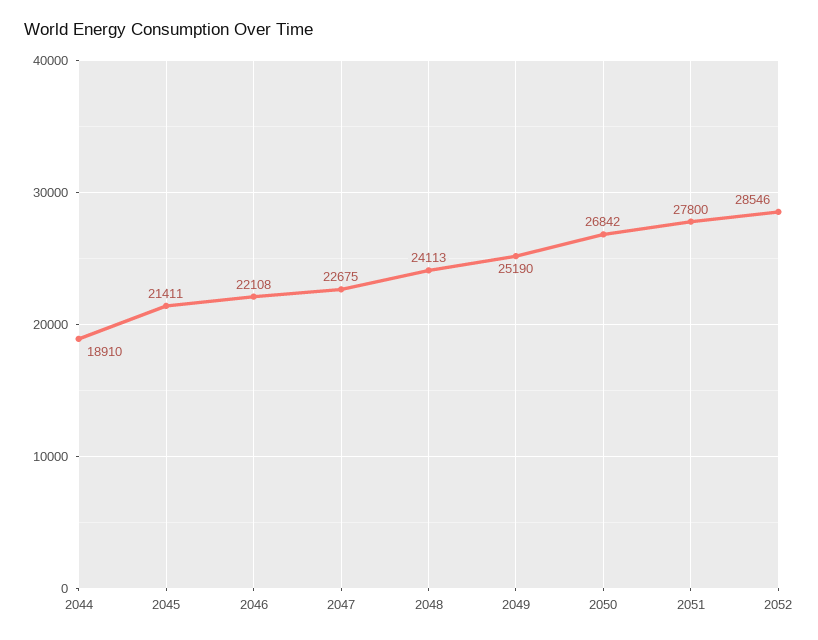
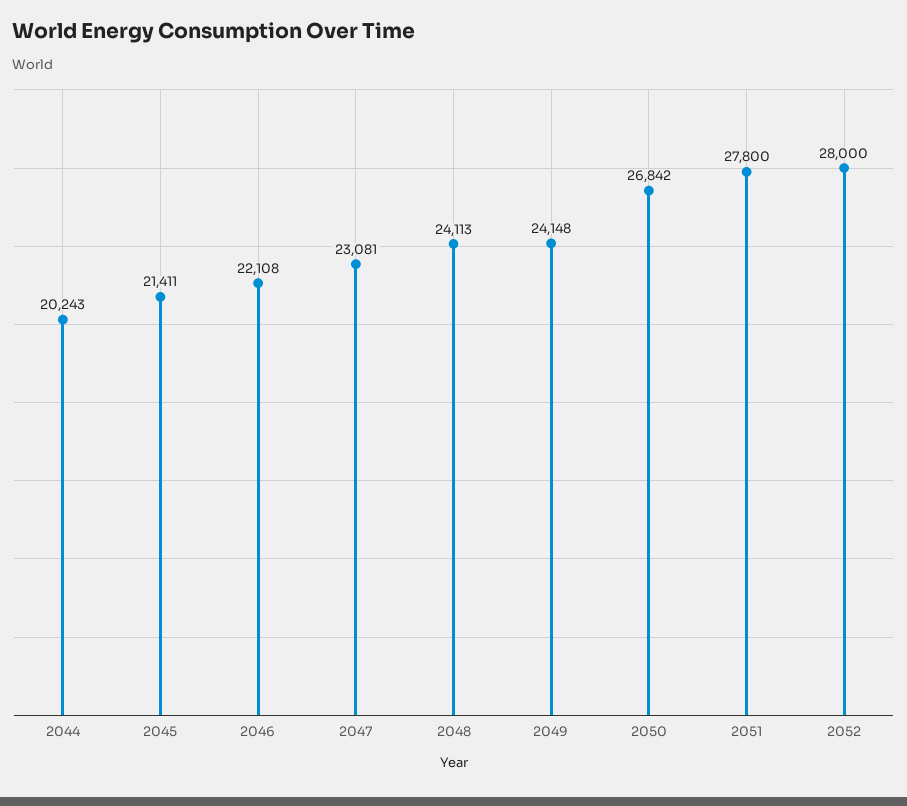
2044: 18910 -> 20243
2047: 22675 -> 23081
2049: 25190 -> 24148
2052: 28546 -> 28000

